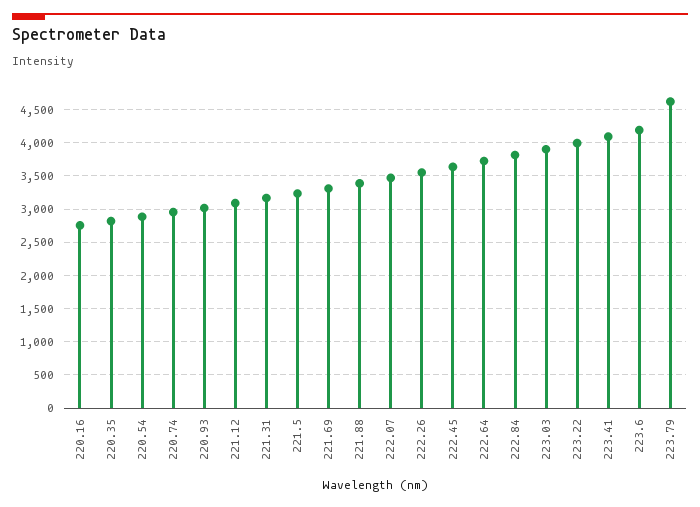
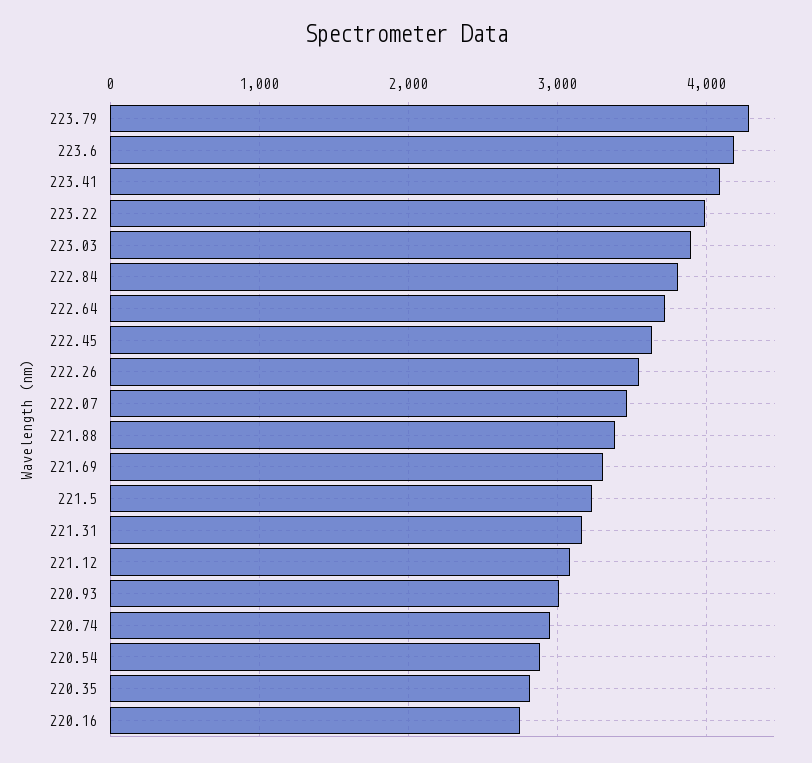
223.79: 4600 -> 4300

